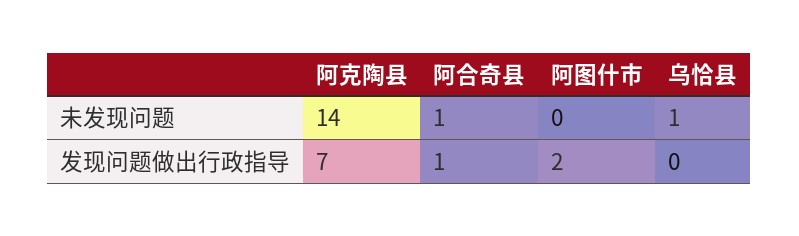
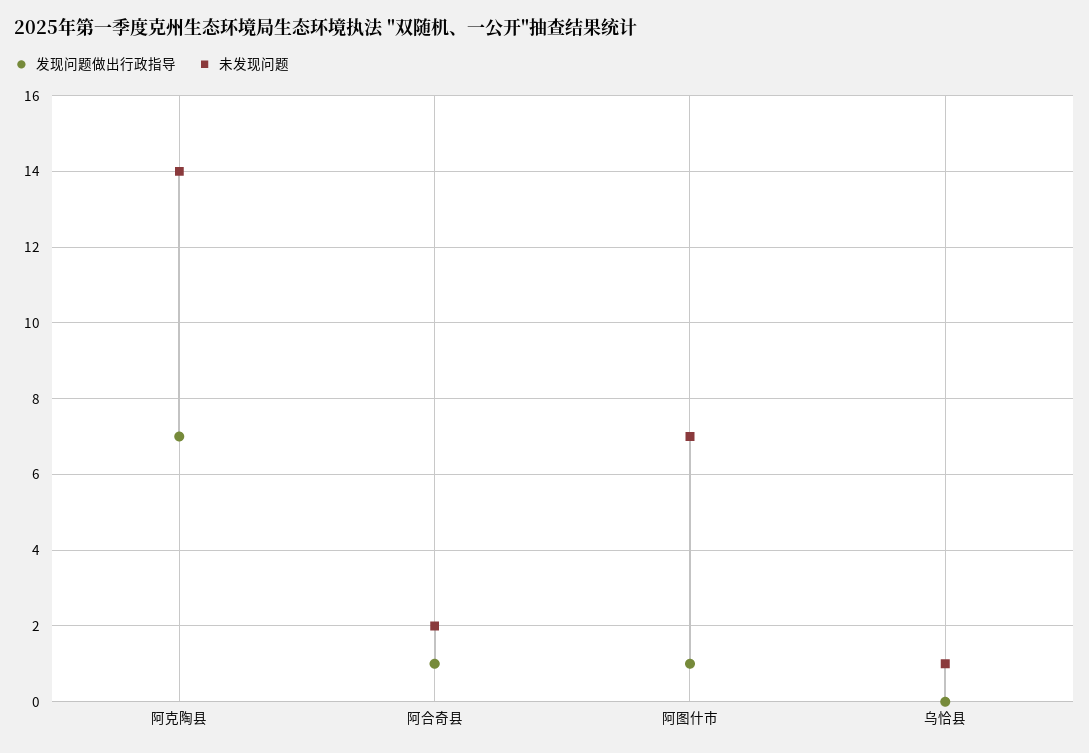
未发现问题, 阿合奇县: 1 -> 2
未发现问题, 阿图什市: 0 -> 7
发现问题做出行政指导, 阿图什市: 2 -> 1

